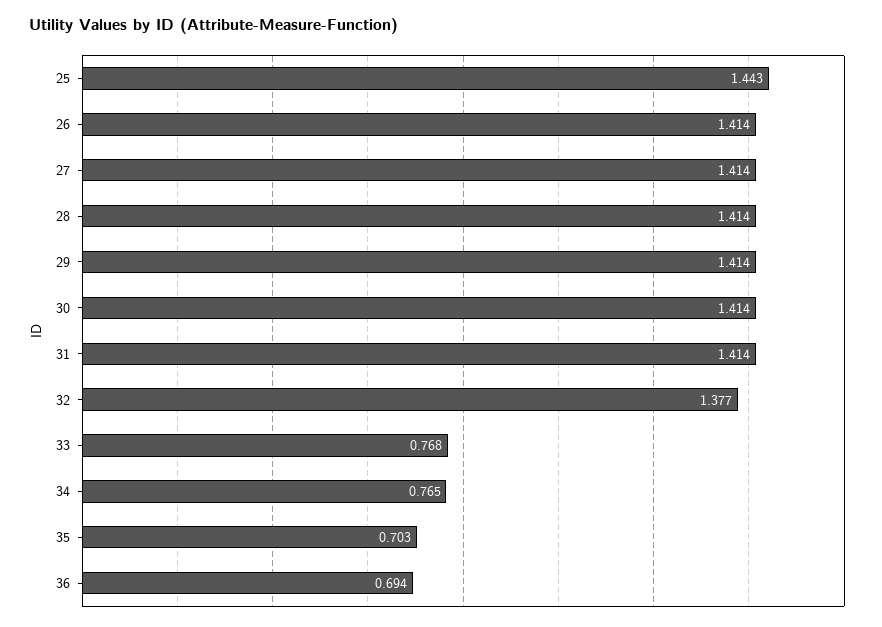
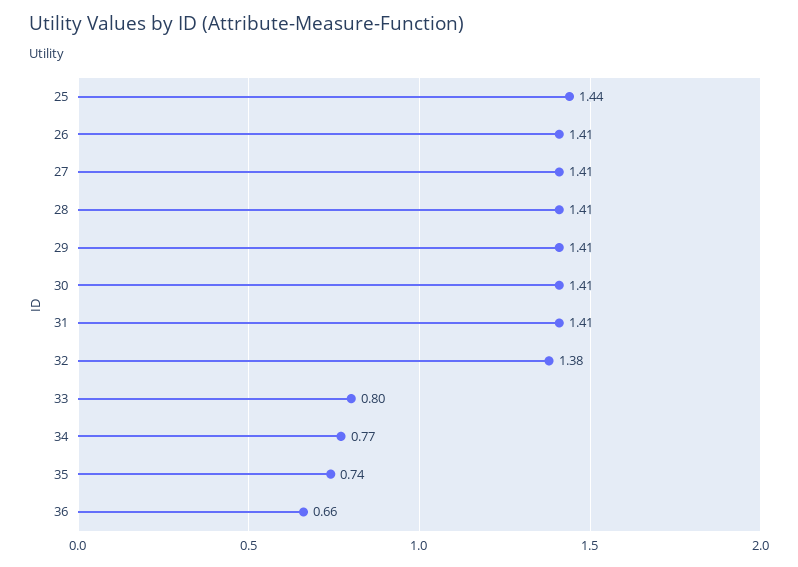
33: 0.768 -> 0.8
35: 0.703 -> 0.74
36: 0.694 -> 0.66

